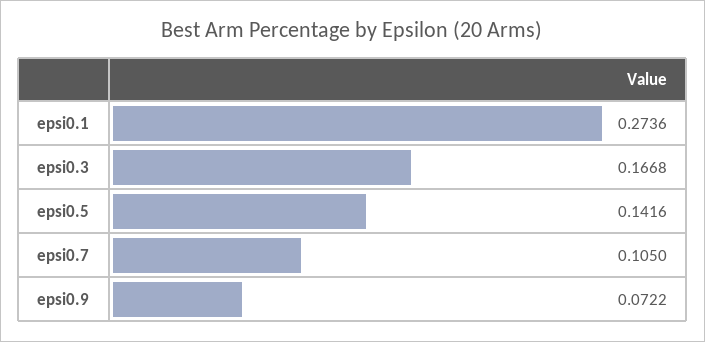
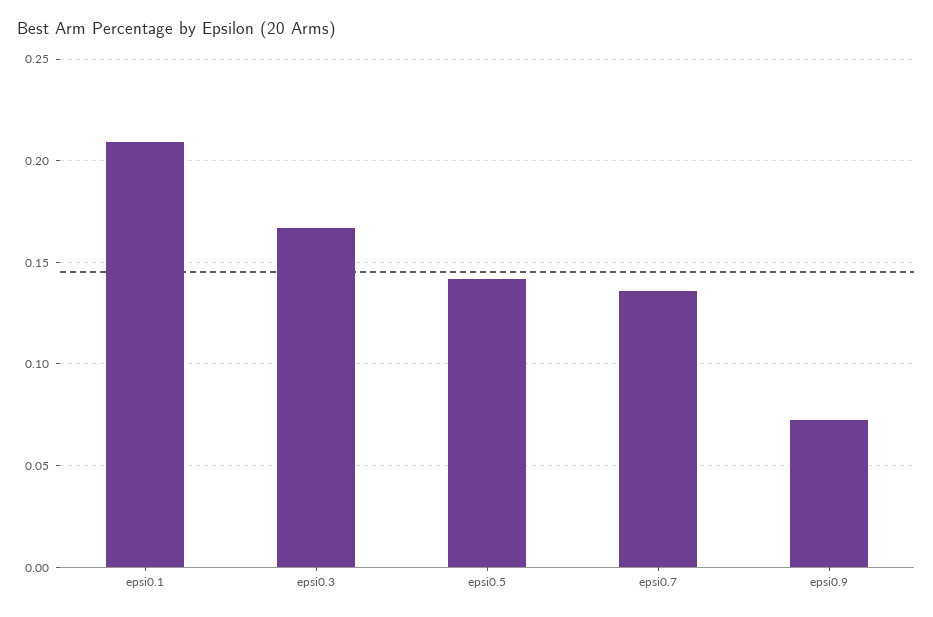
epsi0.1: 0.2736 -> 0.21
epsi0.7: 0.105 -> 0.135

